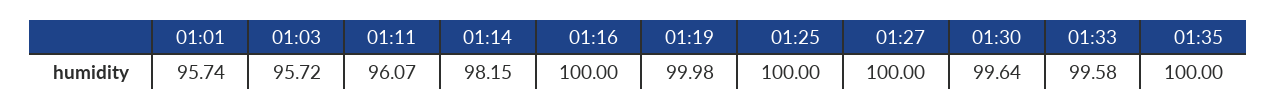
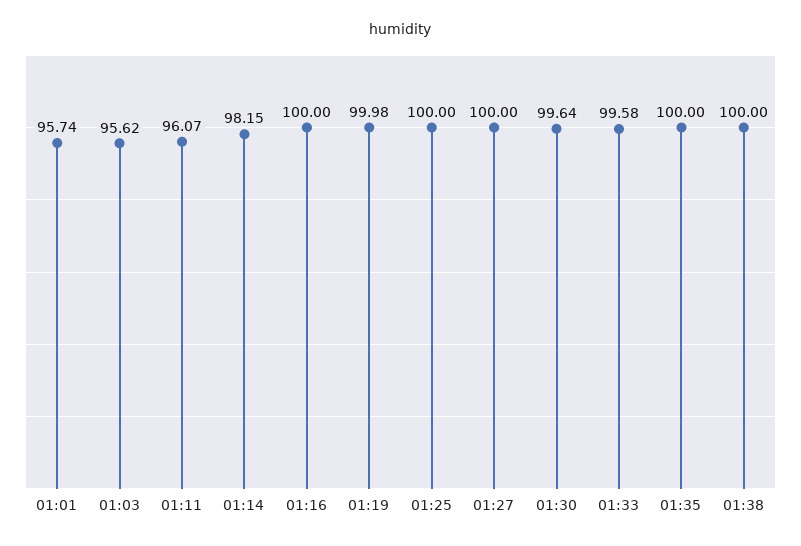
01:03: 95.72 -> 95.62
01:38: none -> 100

